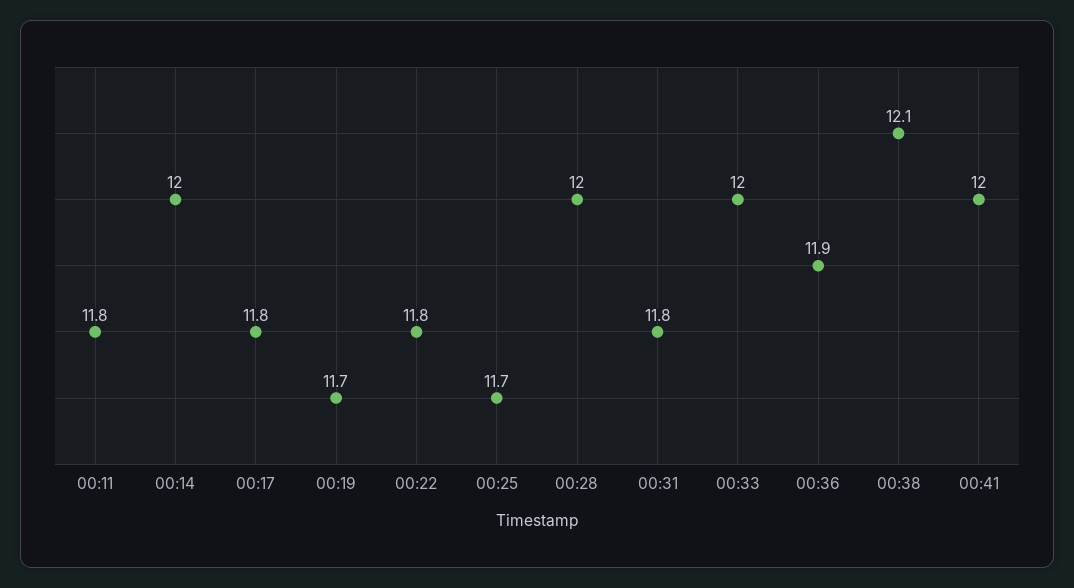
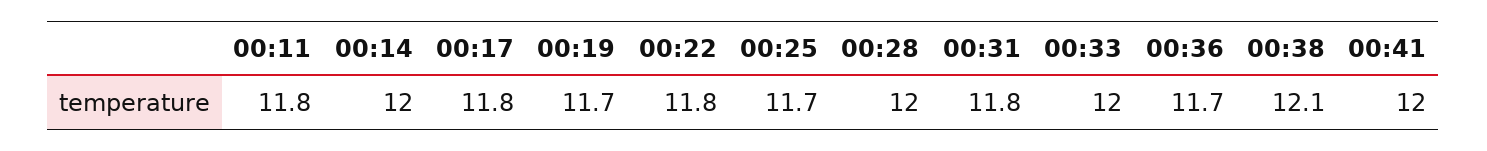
00:36: 11.9 -> 11.7

